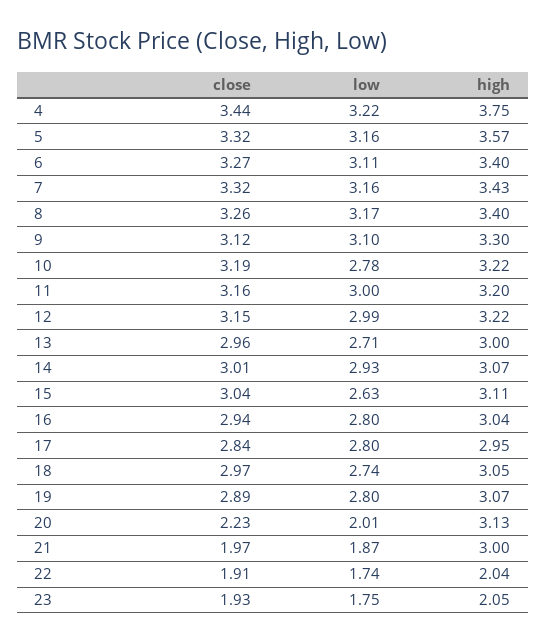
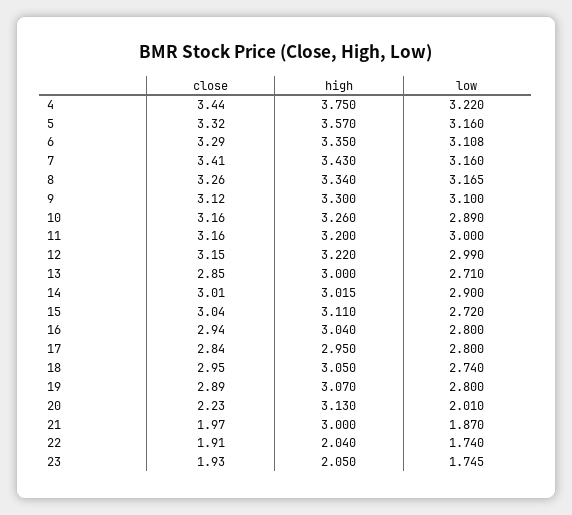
close, 6: 3.27 -> 3.29
high, 6: 3.4 -> 3.35
close, 7: 3.32 -> 3.41
high, 8: 3.4 -> 3.34
close, 10: 3.19 -> 3.16
low, 10: 2.78 -> 2.89
high, 10: 3.22 -> 3.26
close, 13: 2.96 -> 2.85
low, 14: 2.93 -> 2.9
high, 14: 3.07 -> 3.015
low, 15: 2.63 -> 2.72
close, 18: 2.97 -> 2.95

